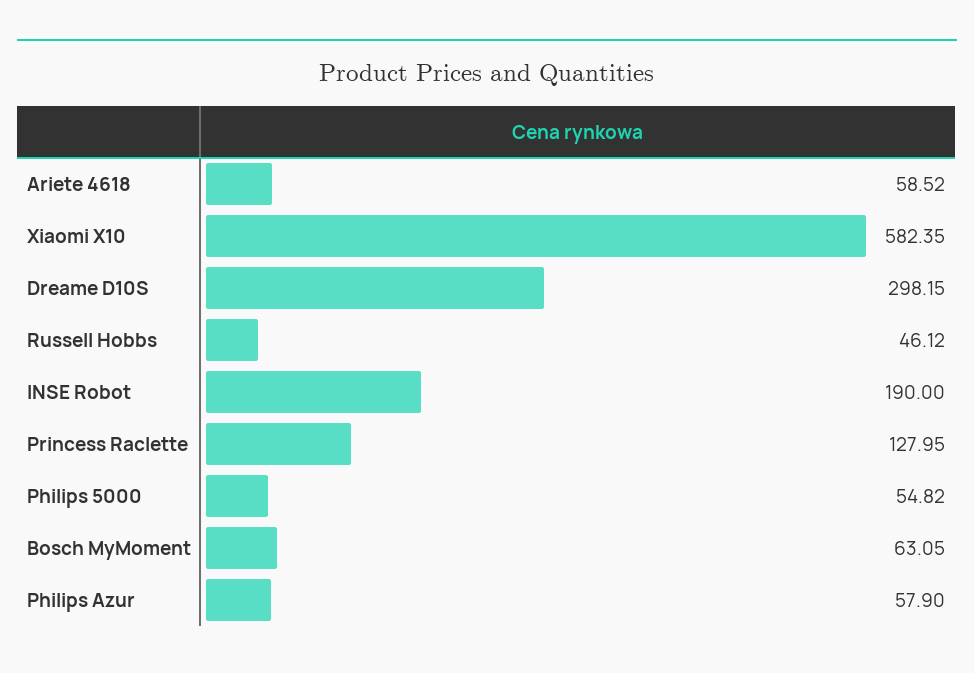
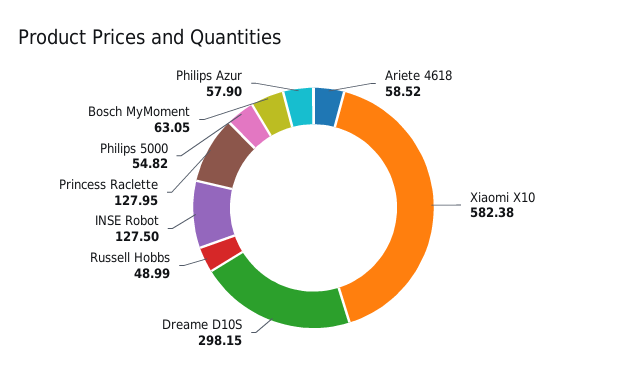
Xiaomi X10: 582.35 -> 582.38
Russell Hobbs: 46.12 -> 48.99
INSE Robot: 190 -> 127.5

